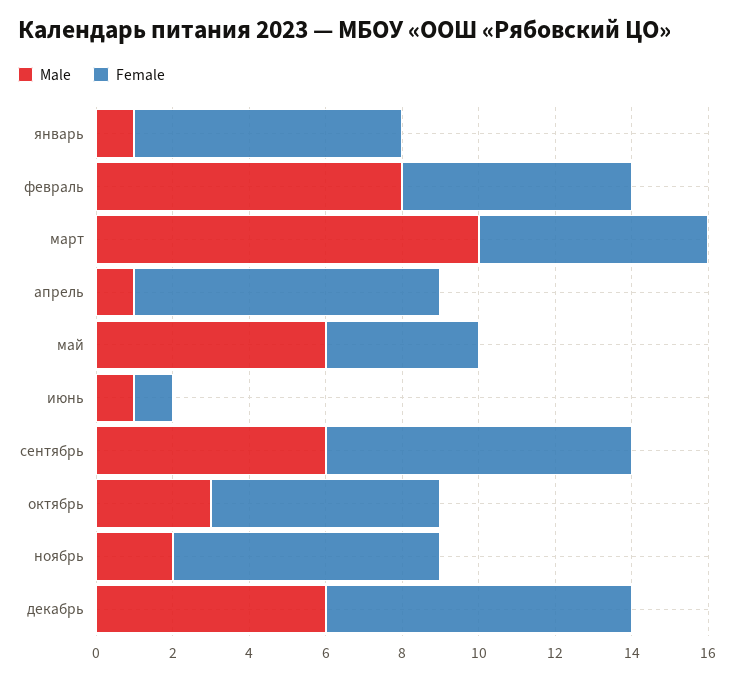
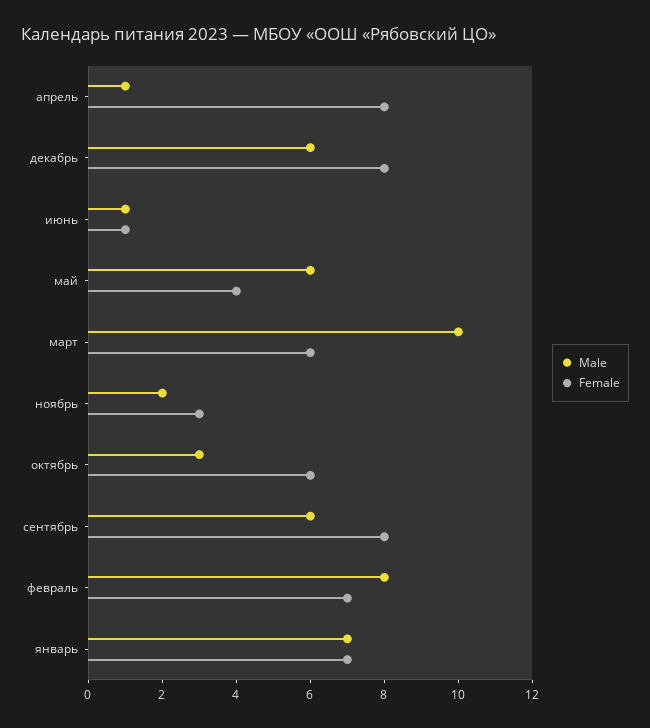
Male, январь: 1 -> 7
Female, февраль: 6 -> 7
Female, ноябрь: 7 -> 3

